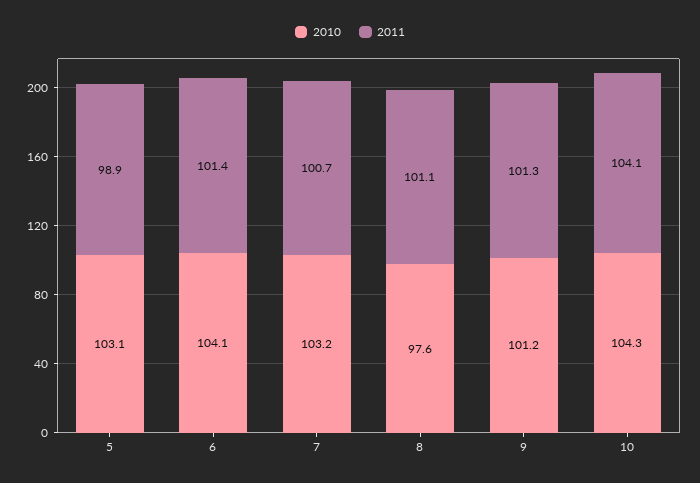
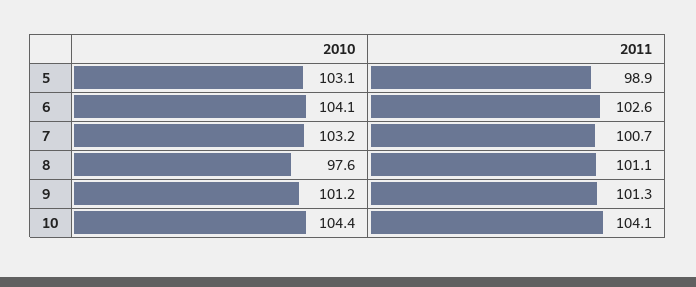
2011, 6: 101.4 -> 102.6
2010, 10: 104.3 -> 104.4

